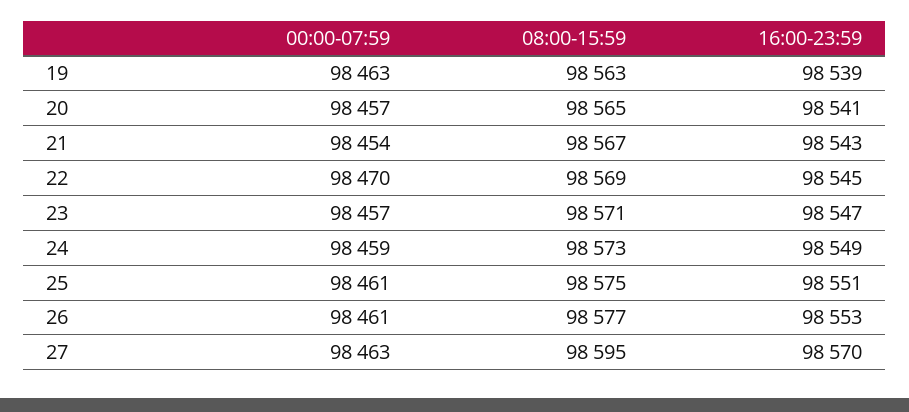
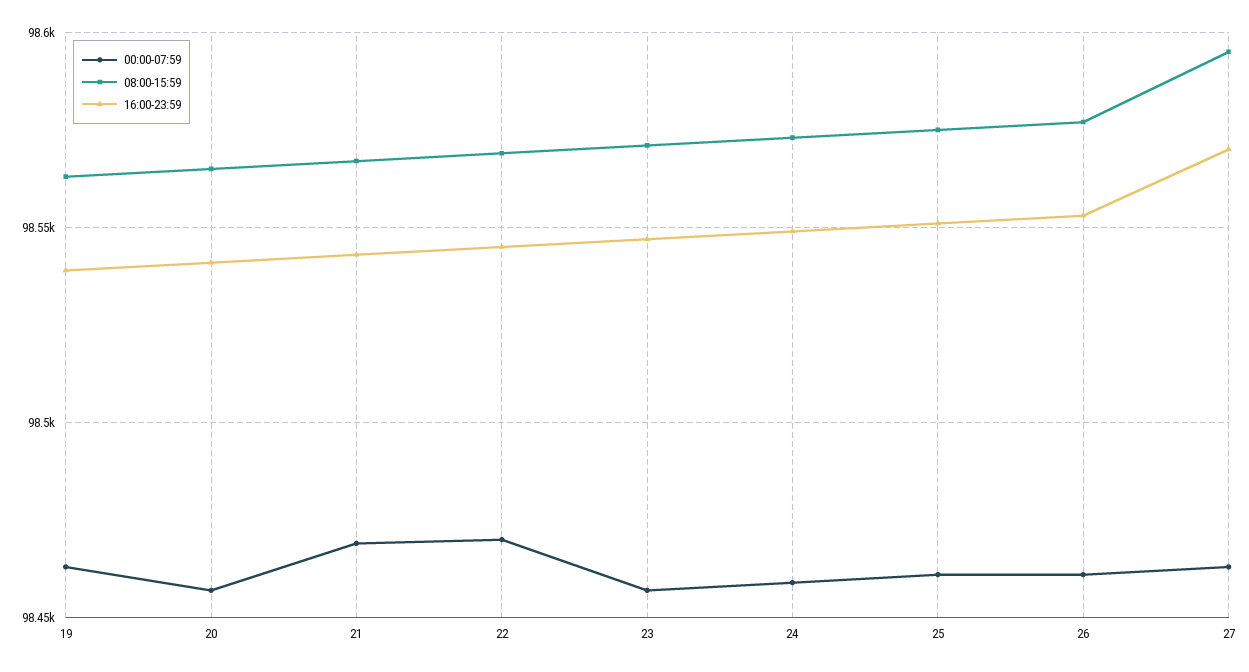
00:00-07:59, 21: 98454 -> 98470

